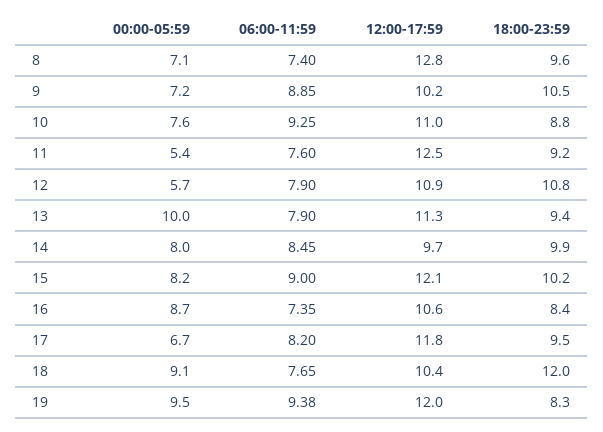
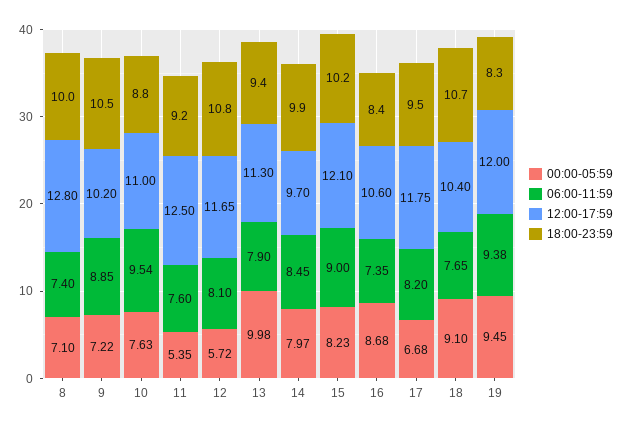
18:00-23:59, 8: 9.6 -> 10
06:00-11:59, 10: 9.25 -> 9.54
06:00-11:59, 12: 7.9 -> 8.1
12:00-17:59, 12: 10.9 -> 11.65
18:00-23:59, 18: 12 -> 10.7

